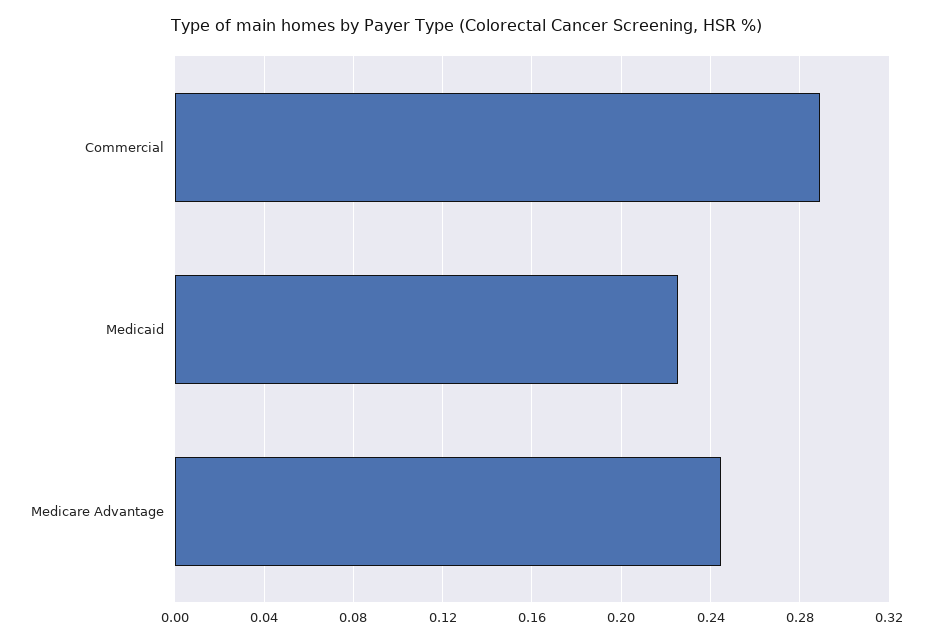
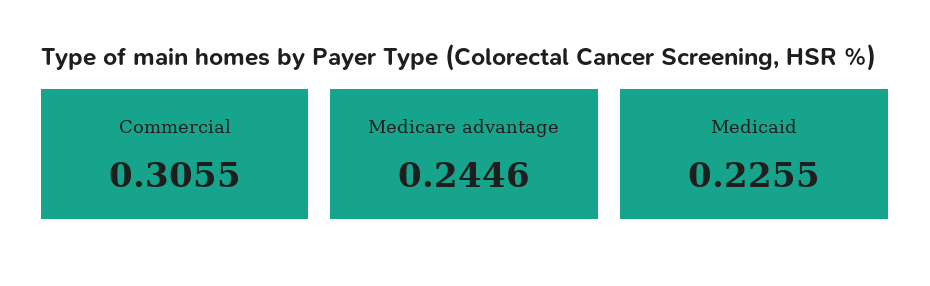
Commercial: 0.29 -> 0.3055

